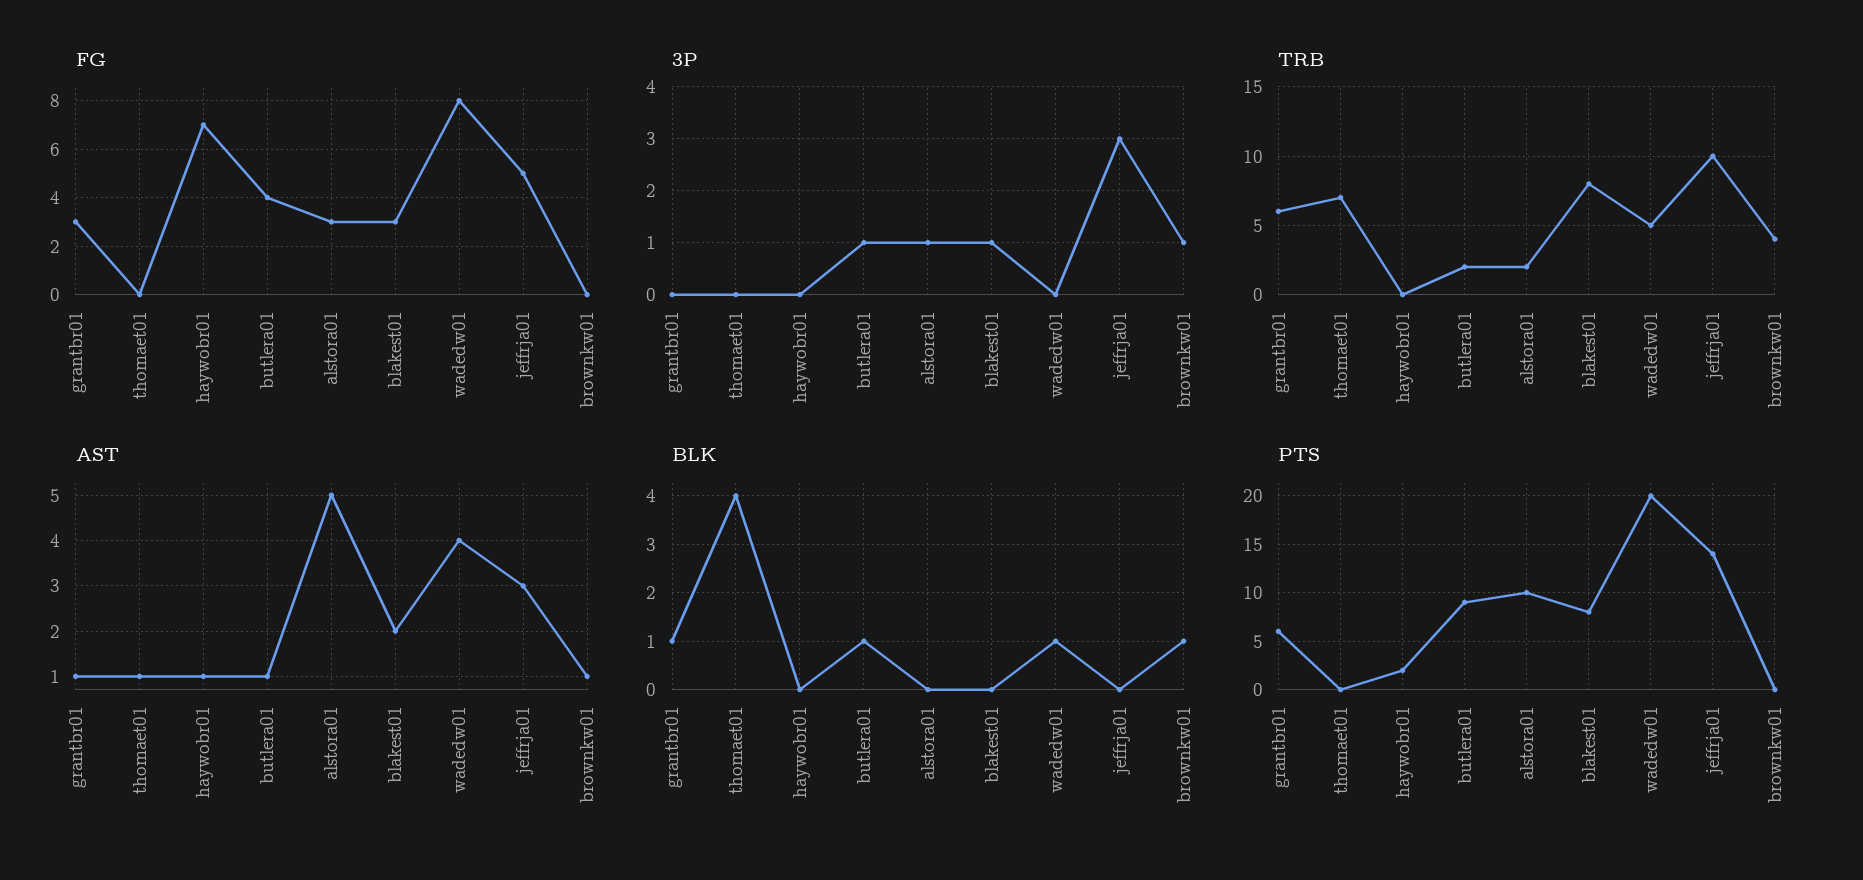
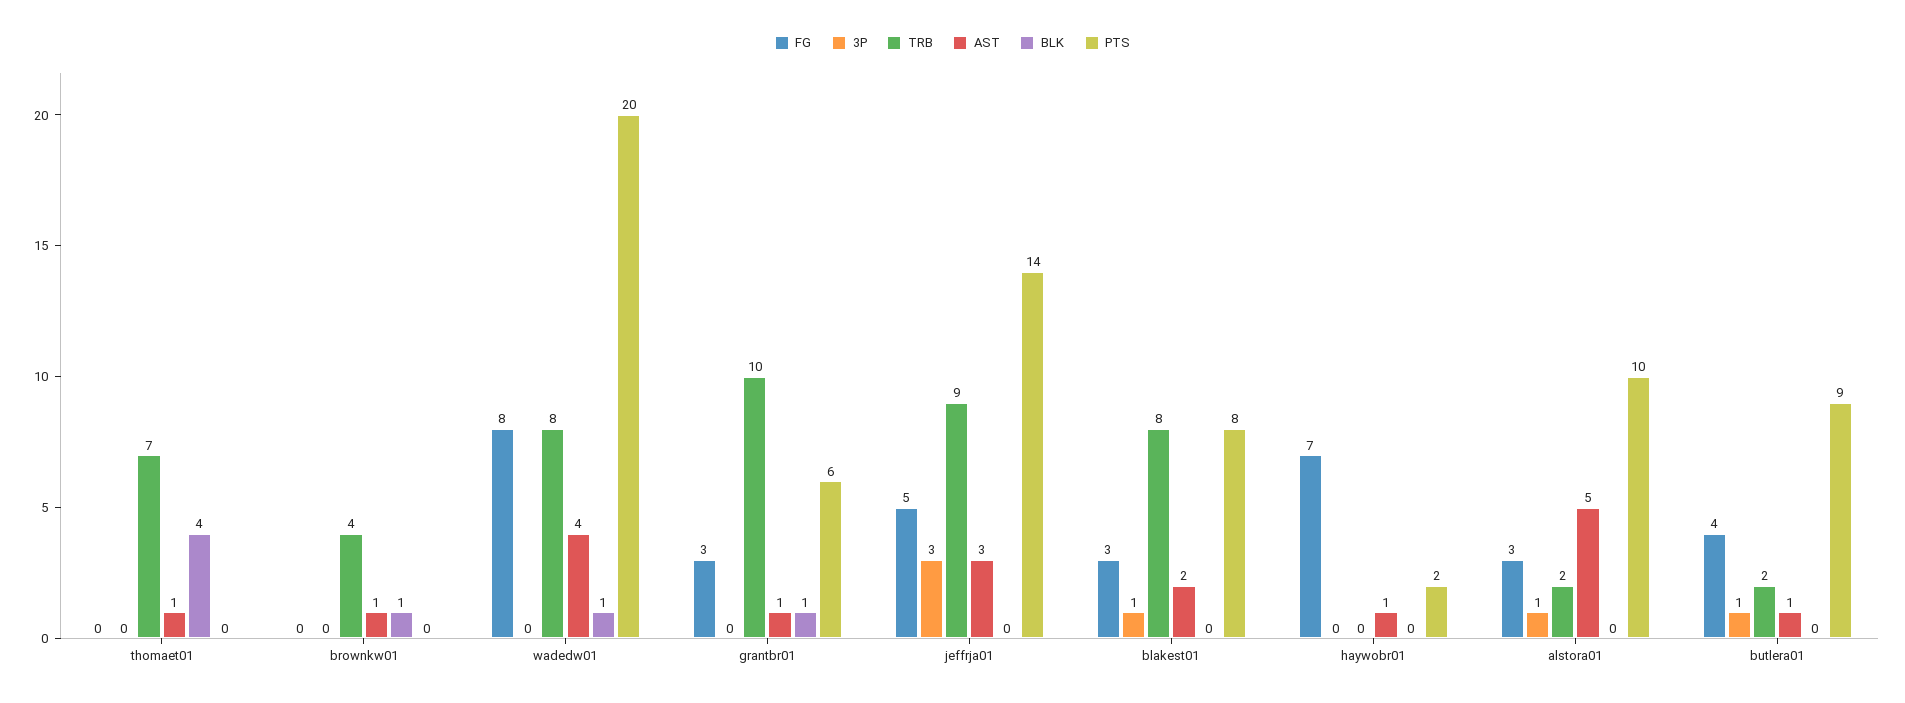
3P, brownkw01: 1 -> 0
TRB, grantbr01: 6 -> 10
TRB, wadedw01: 5 -> 8
TRB, jeffrja01: 10 -> 9
BLK, butlera01: 1 -> 0

